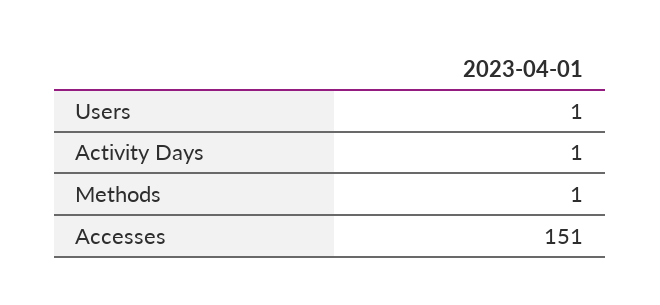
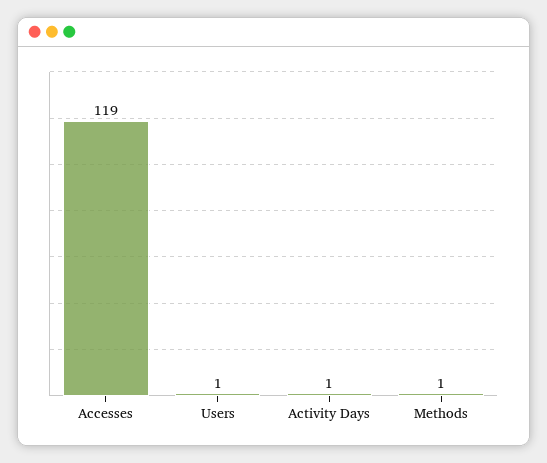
Accesses: 151 -> 119

